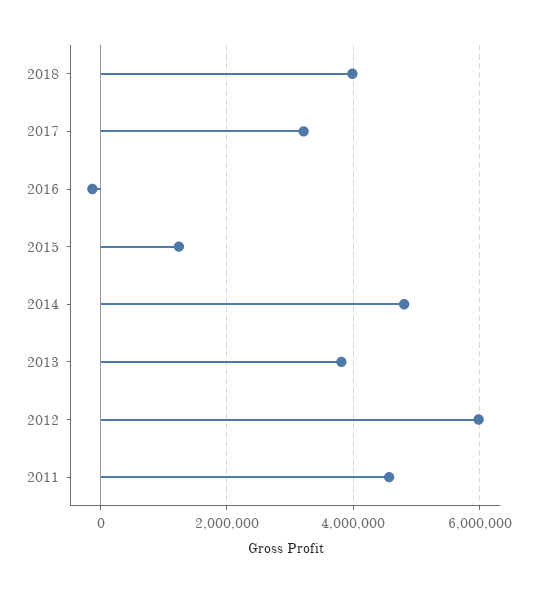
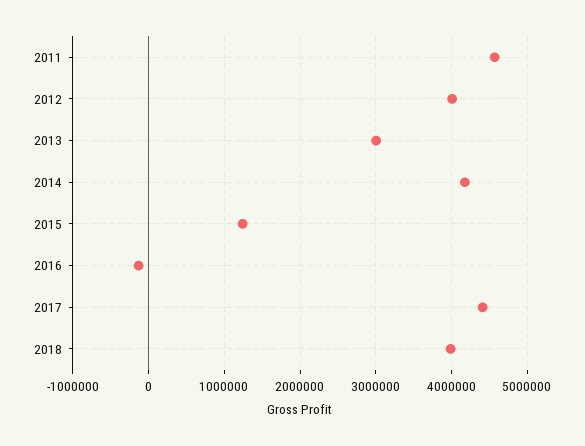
2017: 3200000 -> 4400000
2014: 4800000 -> 4200000
2013: 3800000 -> 3000000
2012: 6000000 -> 4000000

